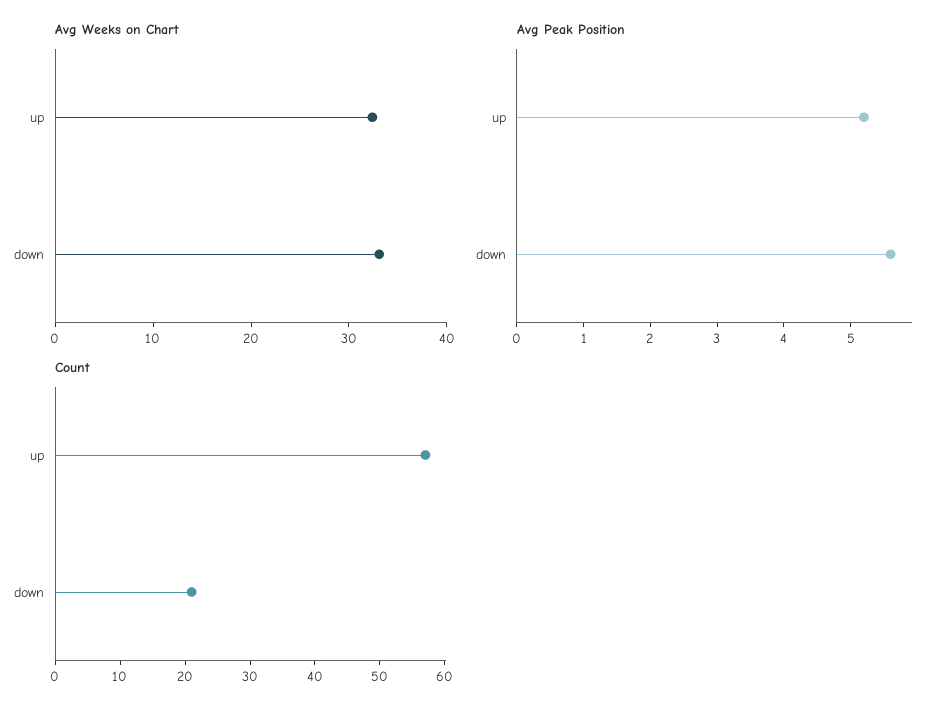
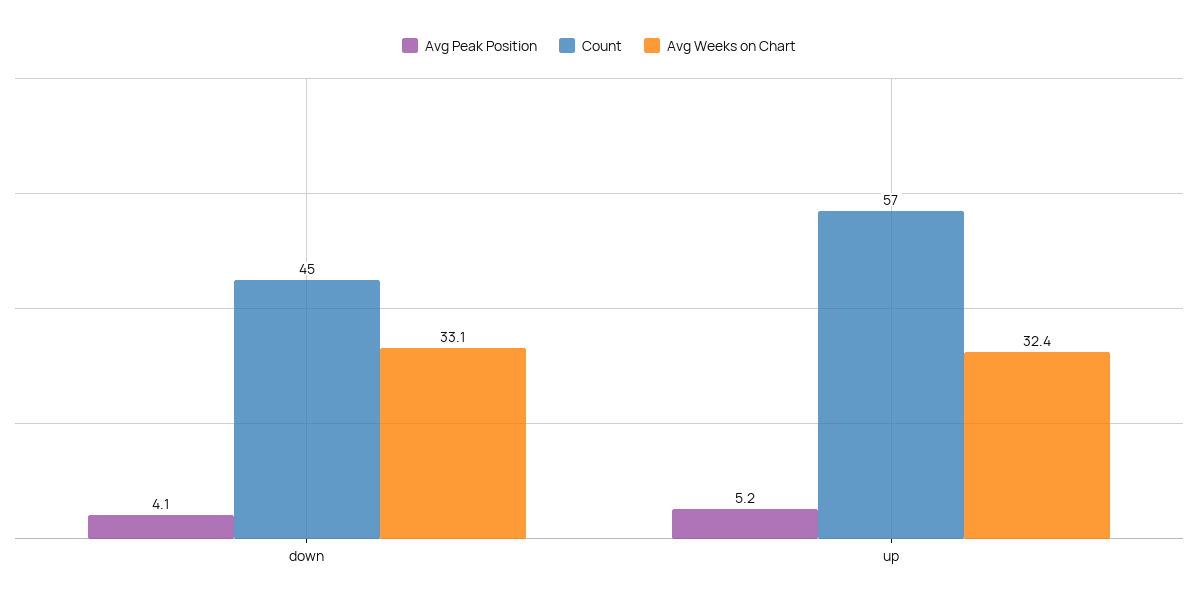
Avg Peak Position, down: 5.5 -> 4.1
Count, down: 20 -> 45

